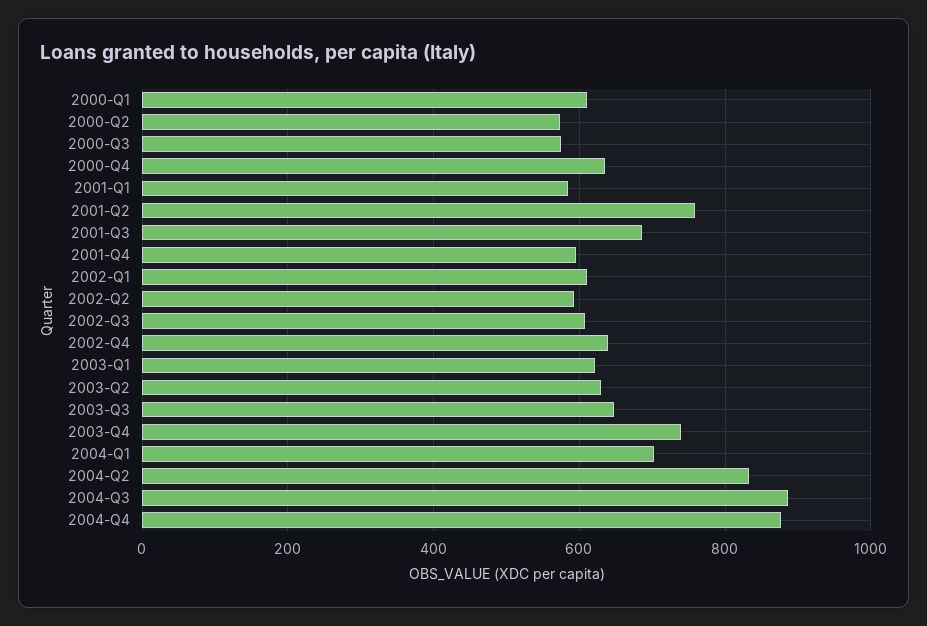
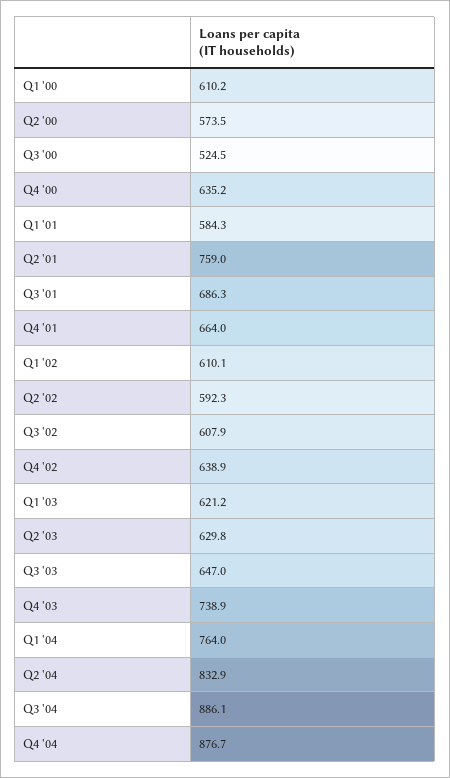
2000-Q3: 580 -> 524.5
2001-Q4: 600 -> 664
2004-Q1: 700 -> 764

